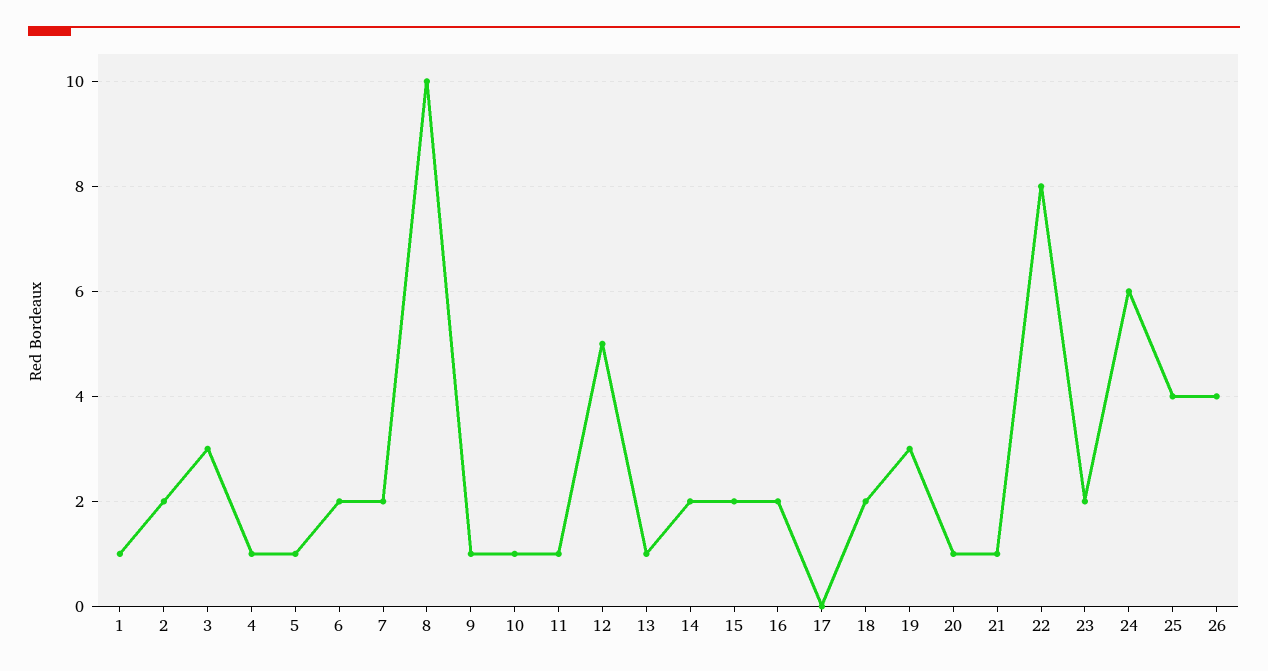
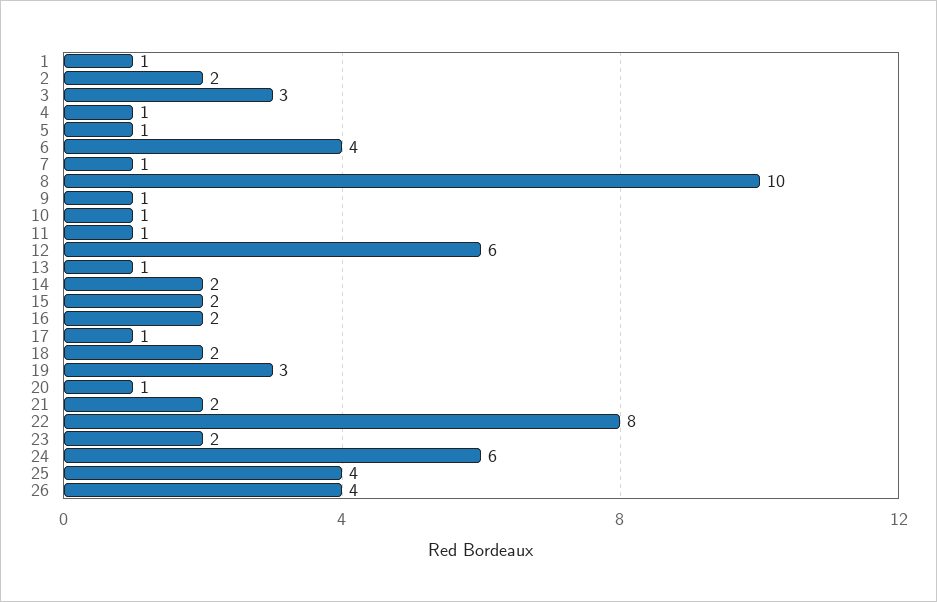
6: 2 -> 4
7: 2 -> 1
12: 5 -> 6
17: 0 -> 1
21: 1 -> 2

